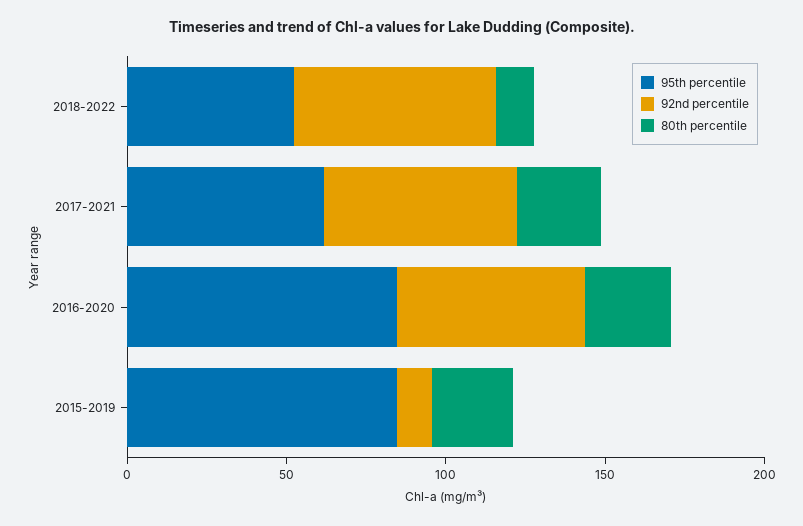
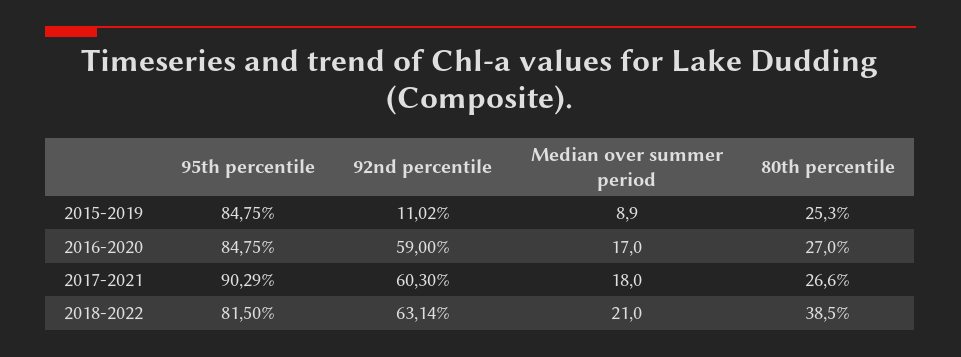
95th percentile, 2018-2022: 50 -> 81.5
80th percentile, 2018-2022: 10 -> 38.5
95th percentile, 2017-2021: 60 -> 90.29
Median over summer period, 2015-2019: none -> 8.9
Median over summer period, 2016-2020: none -> 17
Median over summer period, 2017-2021: none -> 18
Median over summer period, 2018-2022: none -> 21

